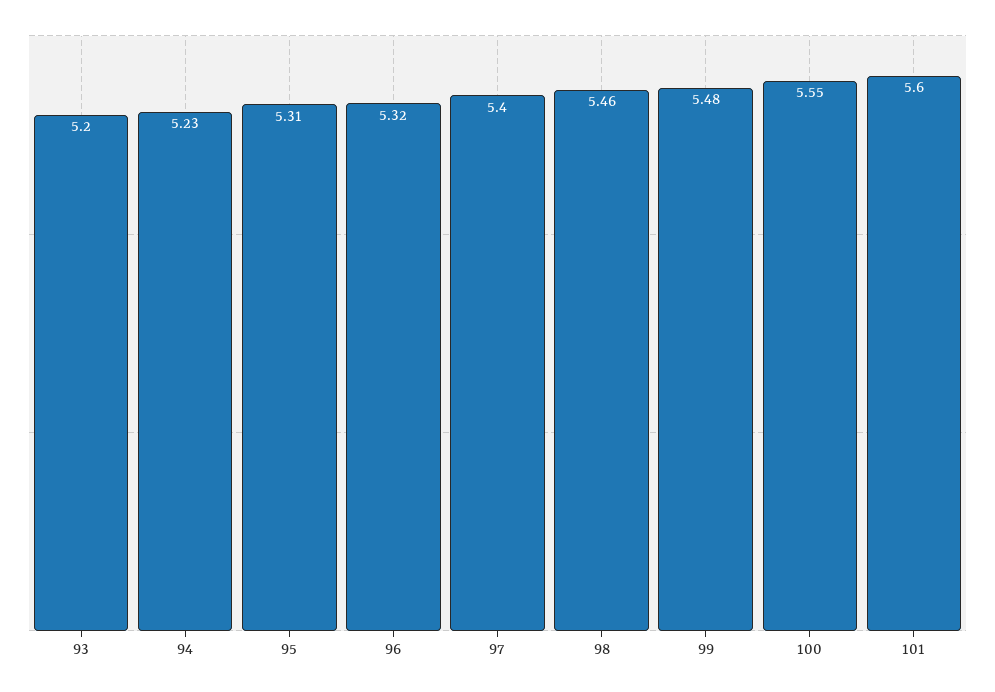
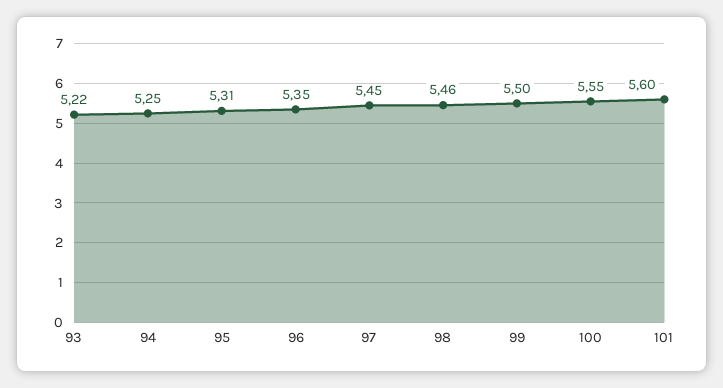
93: 5.2 -> 5.22
94: 5.23 -> 5.25
96: 5.32 -> 5.35
97: 5.4 -> 5.45
99: 5.48 -> 5.5

